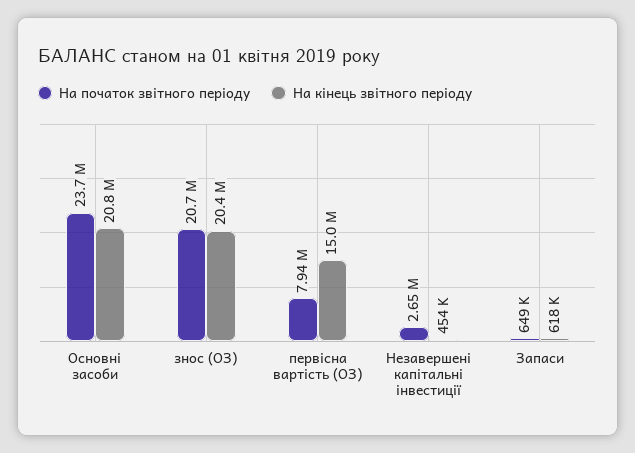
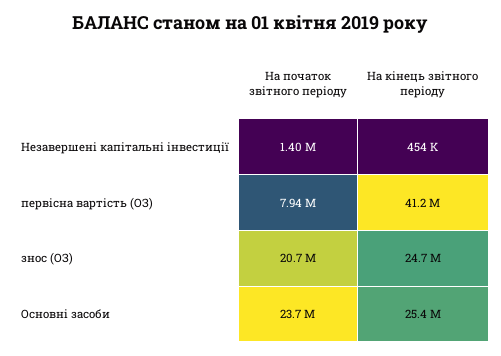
На кінець звітного періоду, Основні засоби: 20800000 -> 25400000
На кінець звітного періоду, знос (ОЗ): 20400000 -> 24700000
На кінець звітного періоду, первісна вартість (ОЗ): 15000000 -> 41200000
На початок звітного періоду, Незавершені капітальні інвестиції: 2650000 -> 1400000
На початок звітного періоду, Запаси: 649000 -> none
На кінець звітного періоду, Запаси: 618000 -> none

